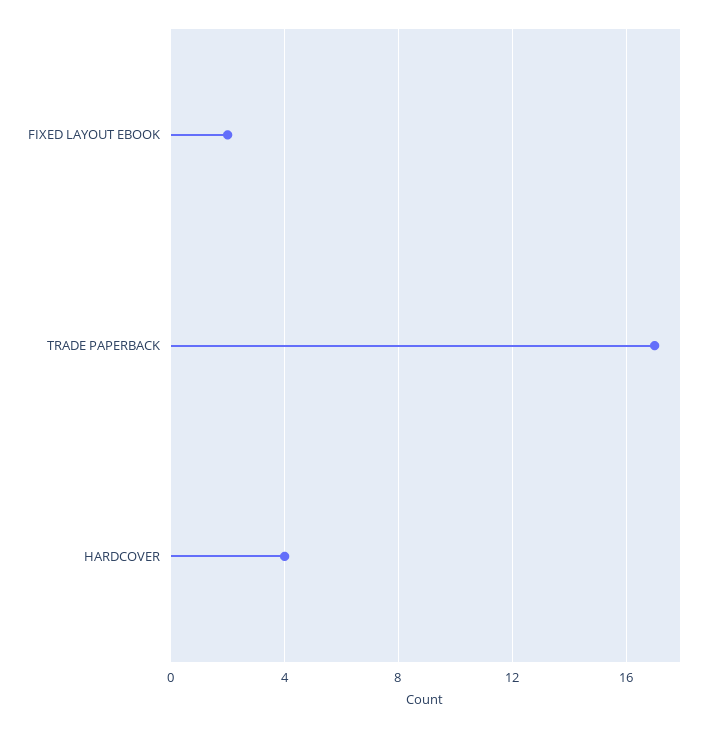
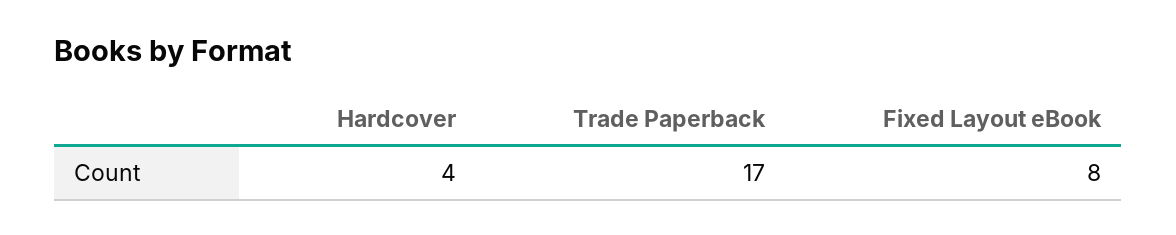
FIXED LAYOUT EBOOK: 2 -> 8

